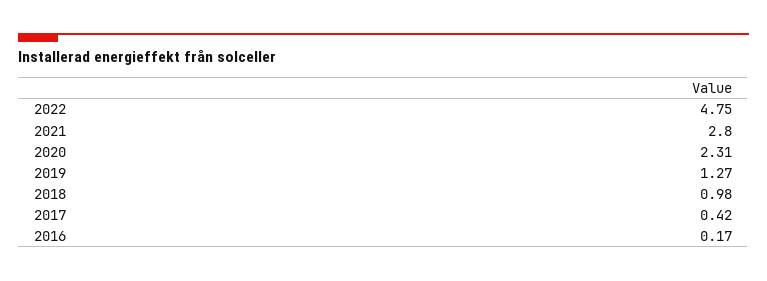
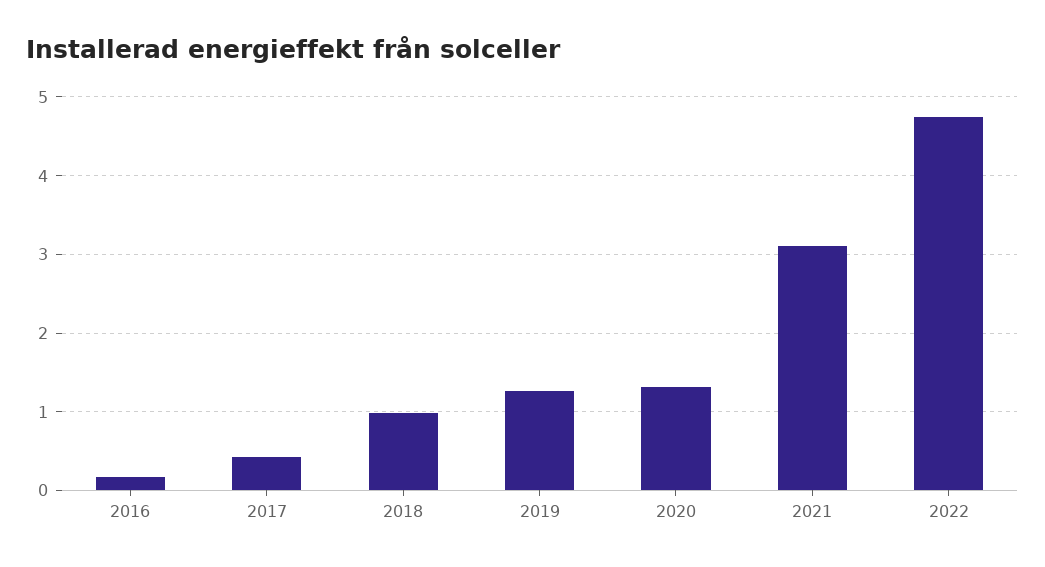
2021: 2.8 -> 3.1
2020: 2.31 -> 1.3

